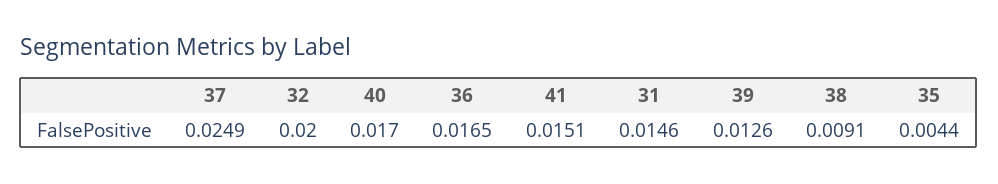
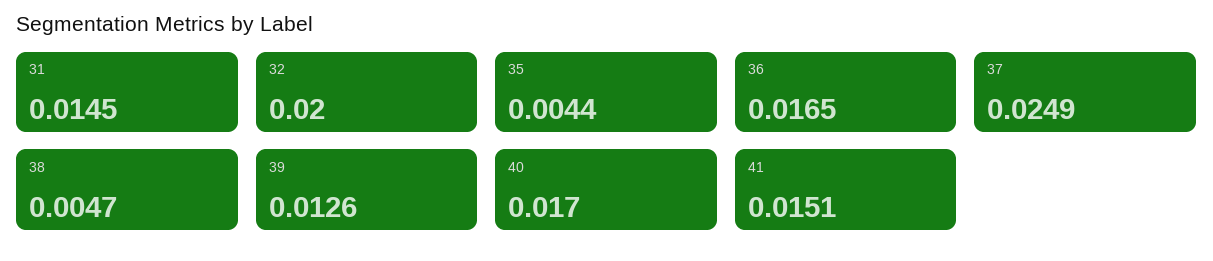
31: 0.0146 -> 0.0145
38: 0.0091 -> 0.0047

